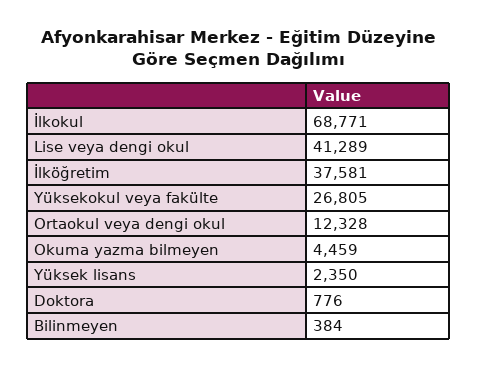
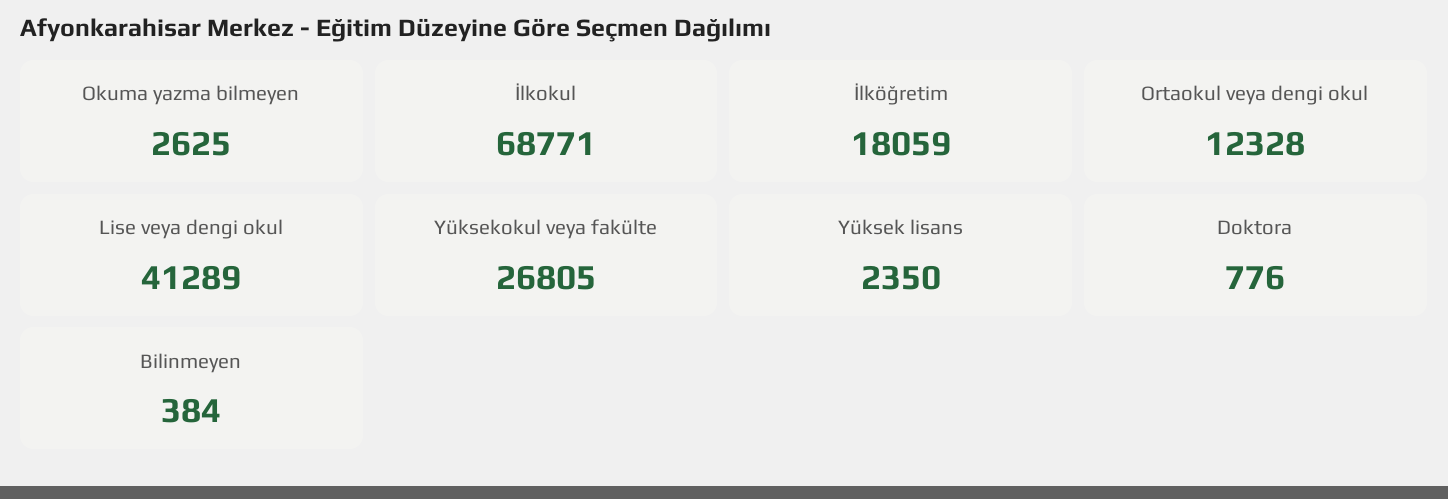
İlköğretim: 37581 -> 18059
Okuma yazma bilmeyen: 4459 -> 2625

